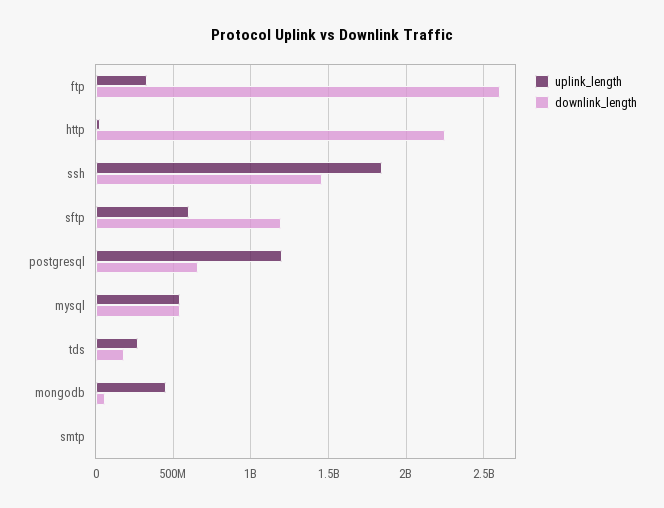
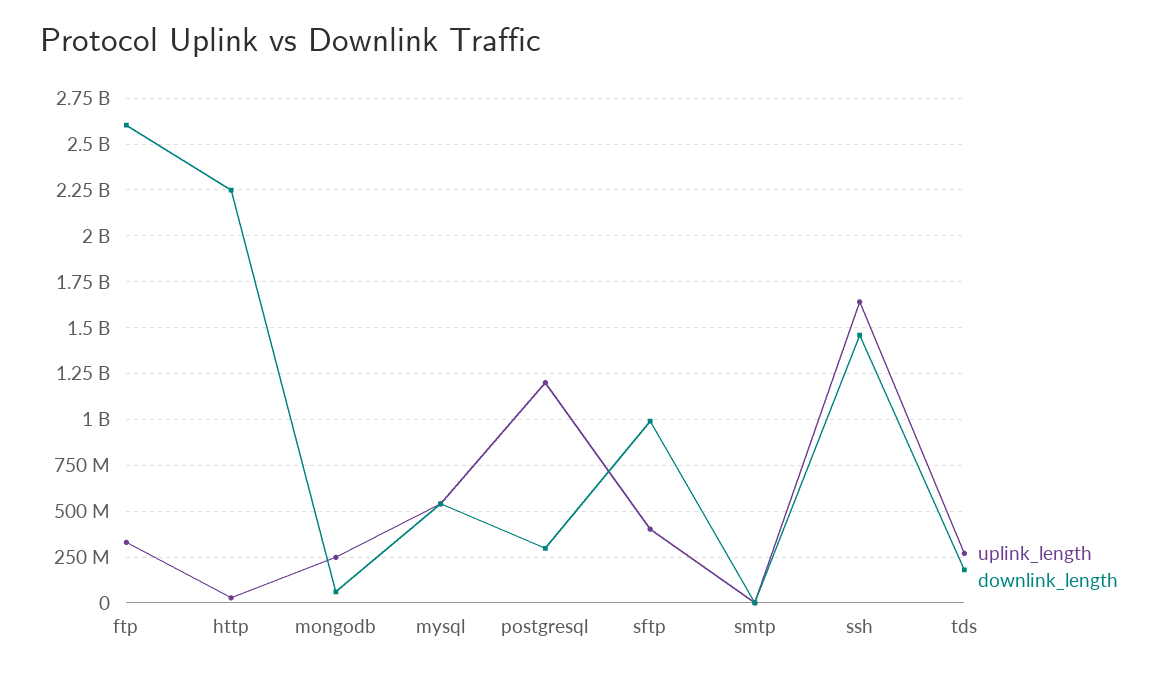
uplink_length, ssh: 1850000000 -> 1650000000
uplink_length, sftp: 600000000 -> 400000000
downlink_length, sftp: 1200000000 -> 1000000000
downlink_length, postgresql: 650000000 -> 300000000
uplink_length, mongodb: 450000000 -> 250000000

